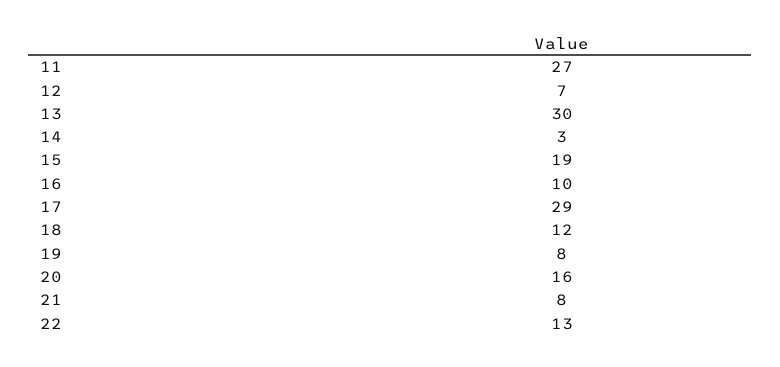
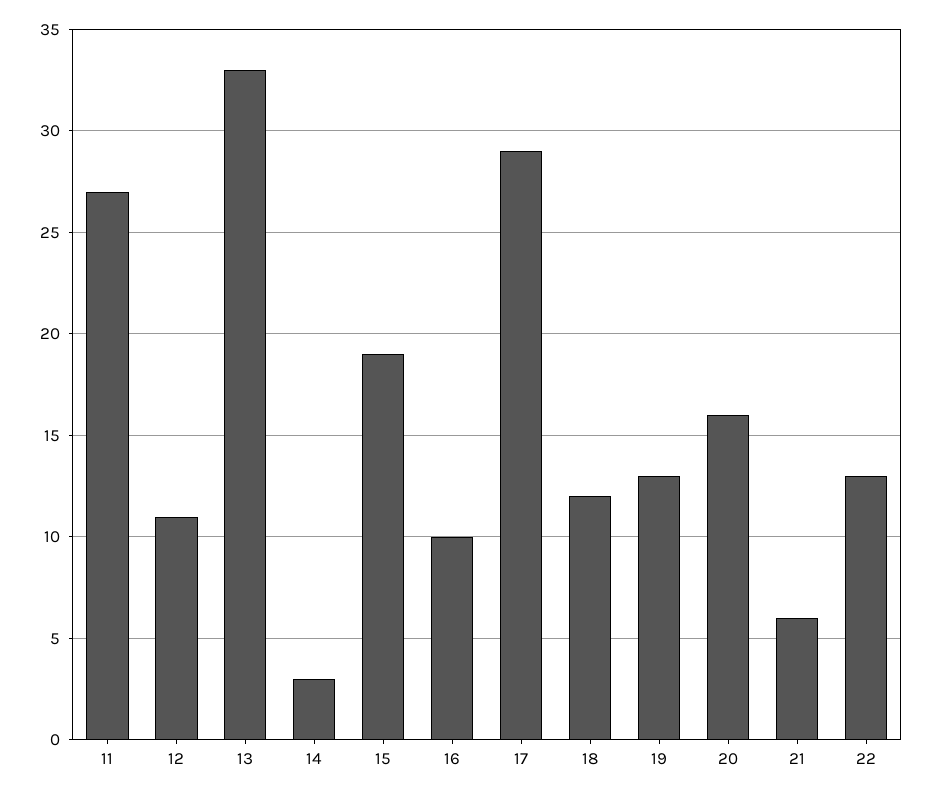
12: 7 -> 11
13: 30 -> 33
19: 8 -> 13
21: 8 -> 6

